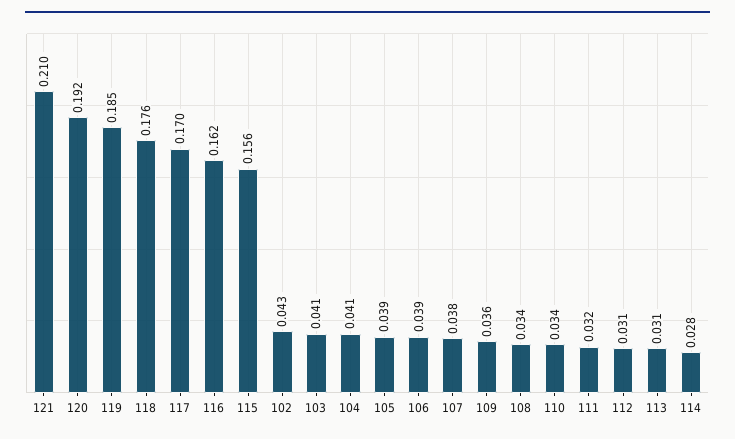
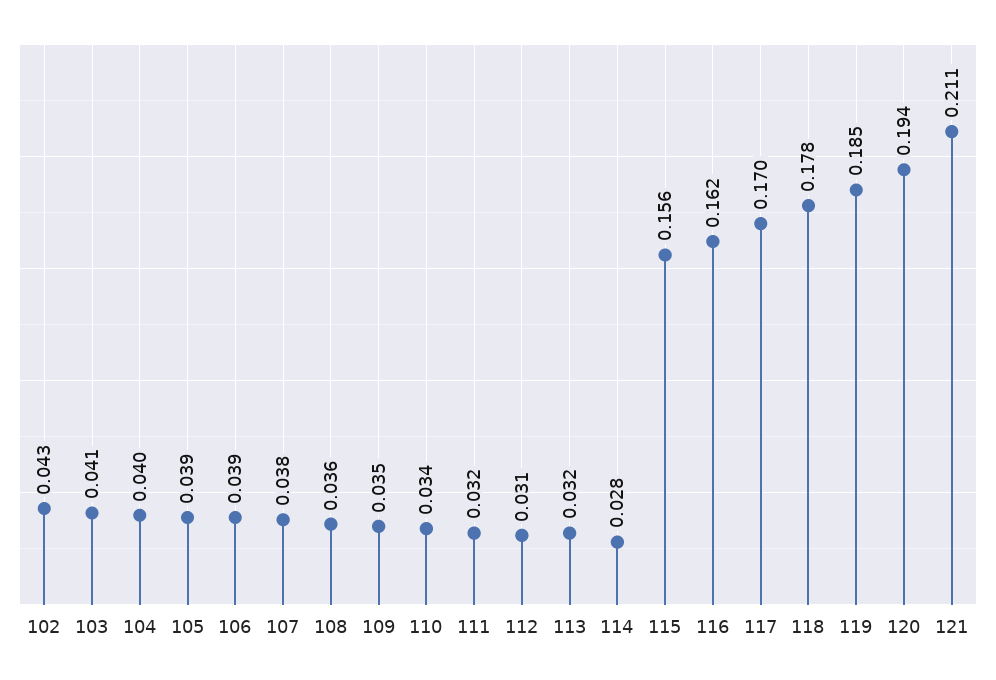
121: 0.21 -> 0.211
120: 0.192 -> 0.194
118: 0.176 -> 0.178
104: 0.041 -> 0.04
109: 0.036 -> 0.035
108: 0.034 -> 0.036
113: 0.031 -> 0.032

